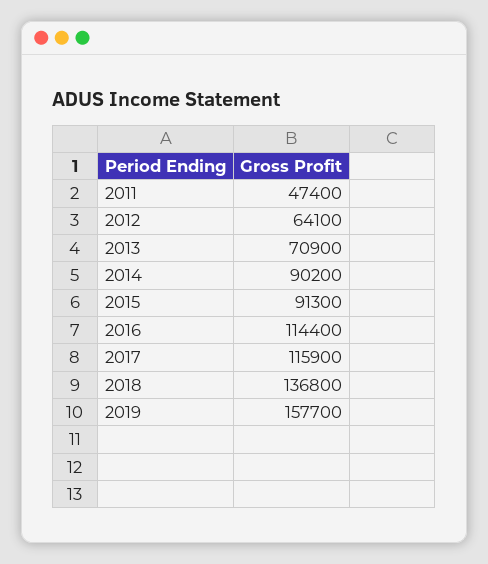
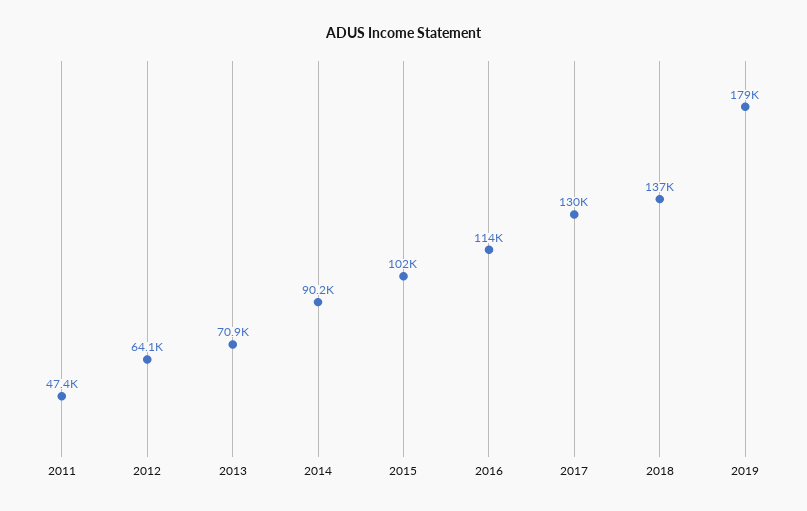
2015: 91300 -> 102000
2017: 115900 -> 130000
2019: 157700 -> 179000

